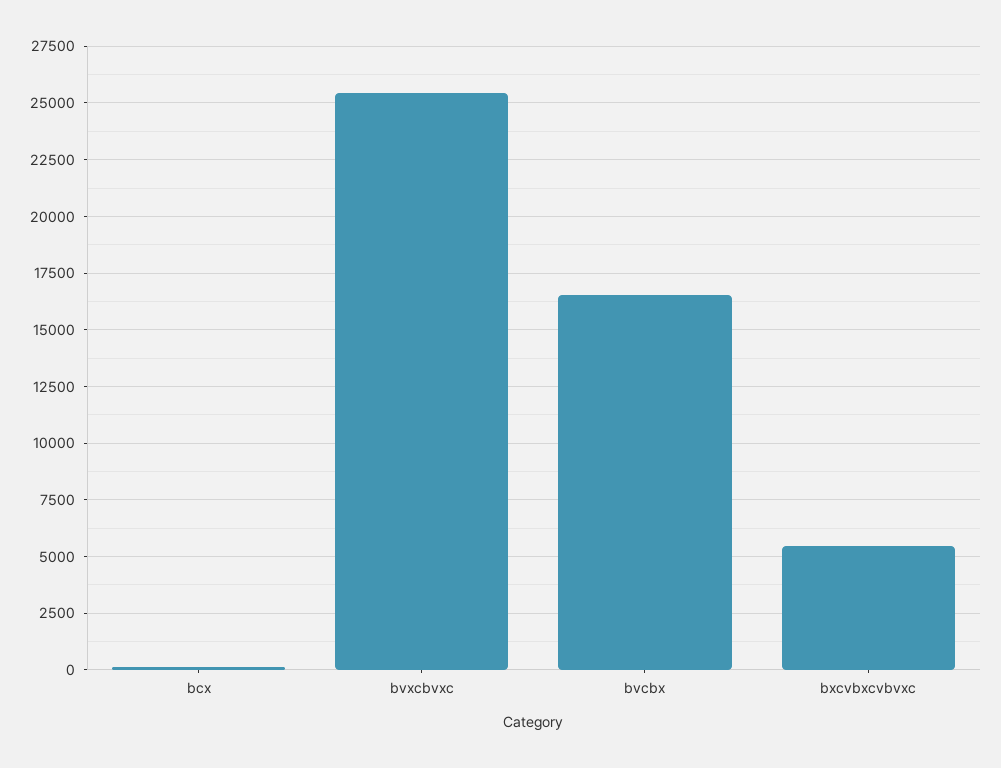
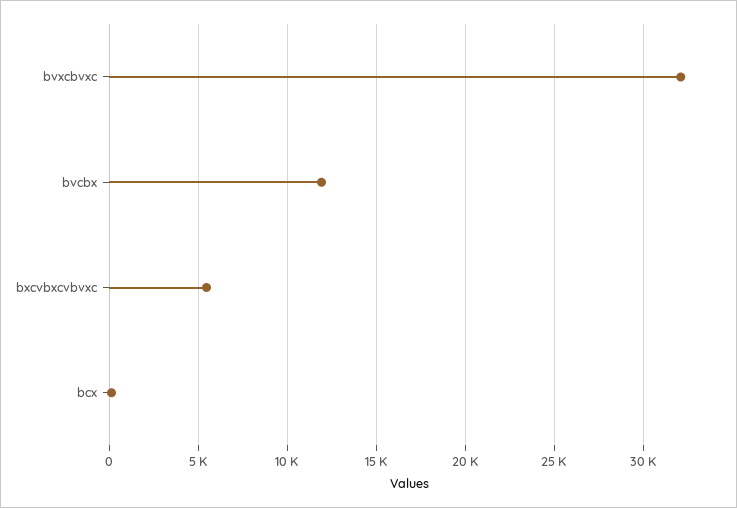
bvxcbvxc: 25500 -> 32000
bvcbx: 16500 -> 12000

